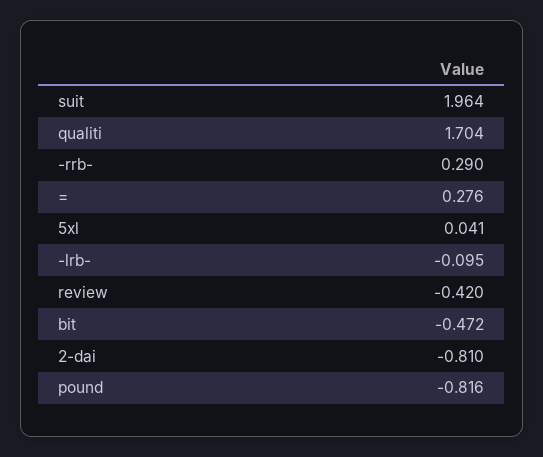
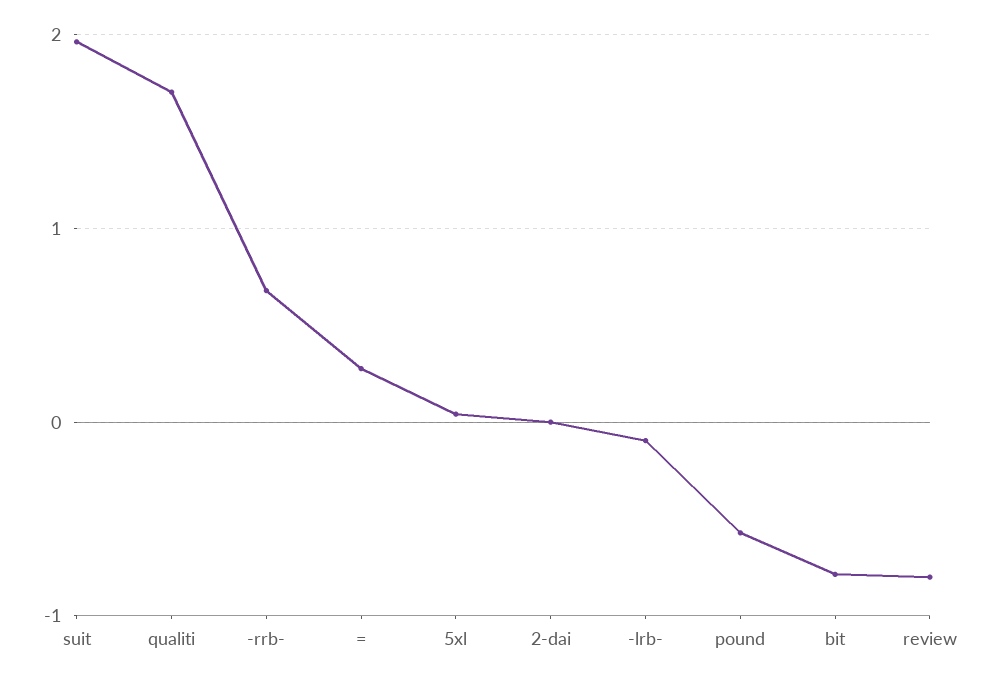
-rrb-: 0.29 -> 0.7
review: -0.42 -> -0.8
bit: -0.472 -> -0.8
2-dai: -0.81 -> 0
pound: -0.816 -> -0.6

